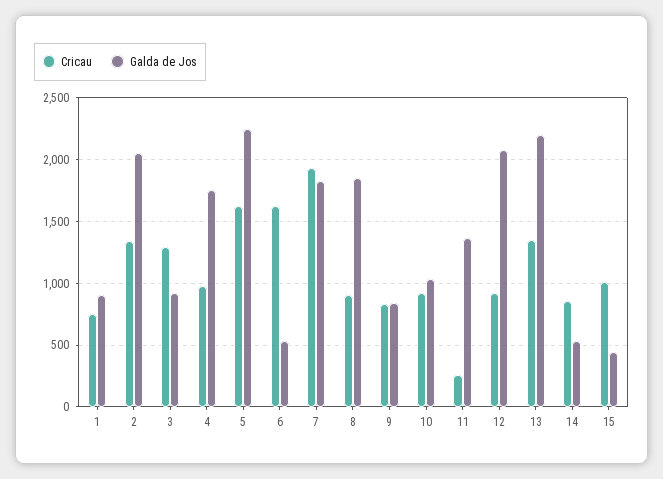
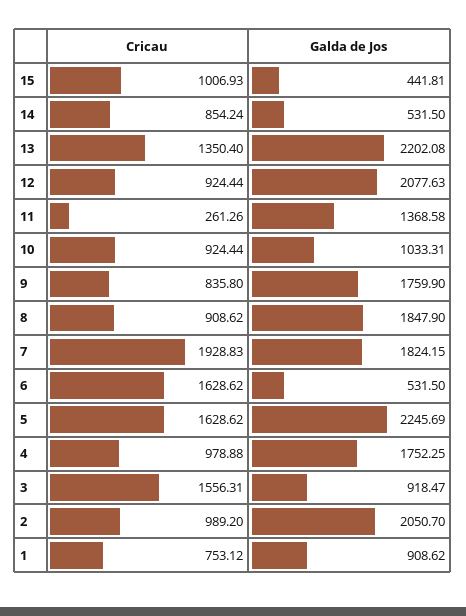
Cricau, 2: 1350 -> 989.2
Cricau, 3: 1300 -> 1556.31
Galda de Jos, 9: 850 -> 1759.9

